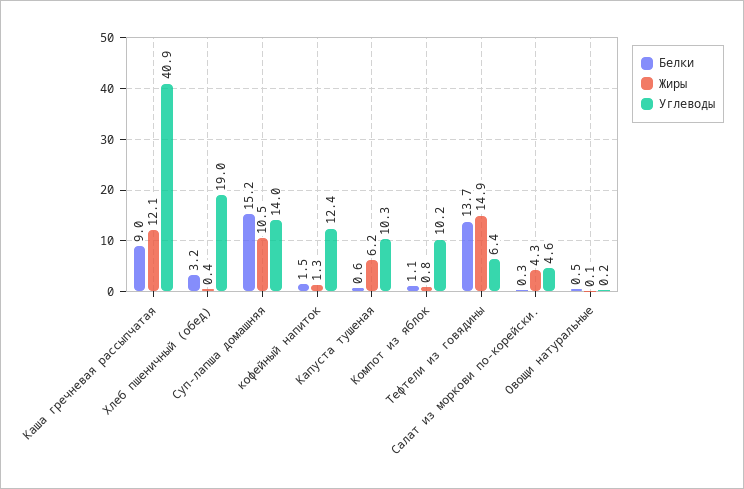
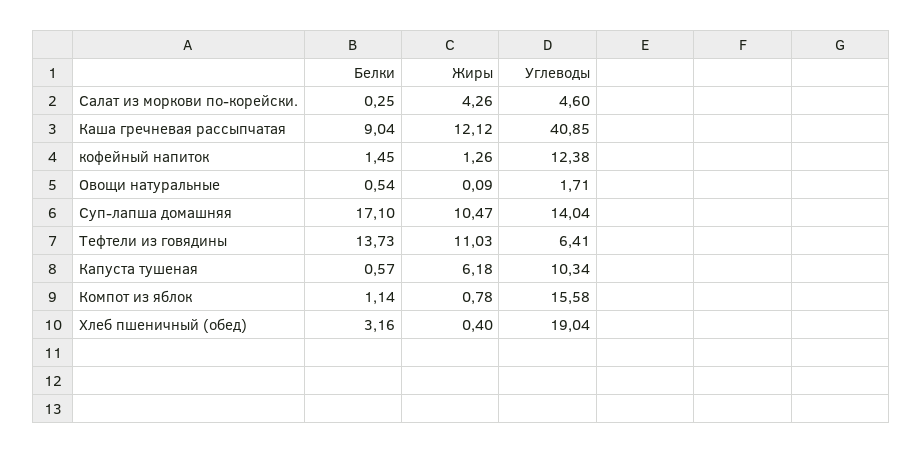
Белки, Суп-лапша домашняя: 15.2 -> 17.1
Углеводы, Компот из яблок: 10.2 -> 15.58
Жиры, Тефтели из говядины: 14.9 -> 11.03
Углеводы, Овощи натуральные: 0.2 -> 1.71

